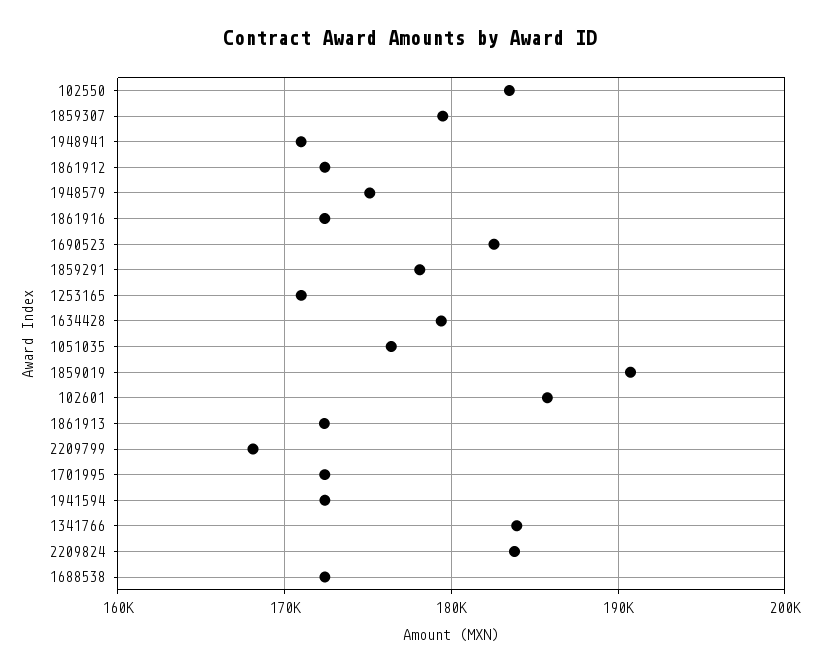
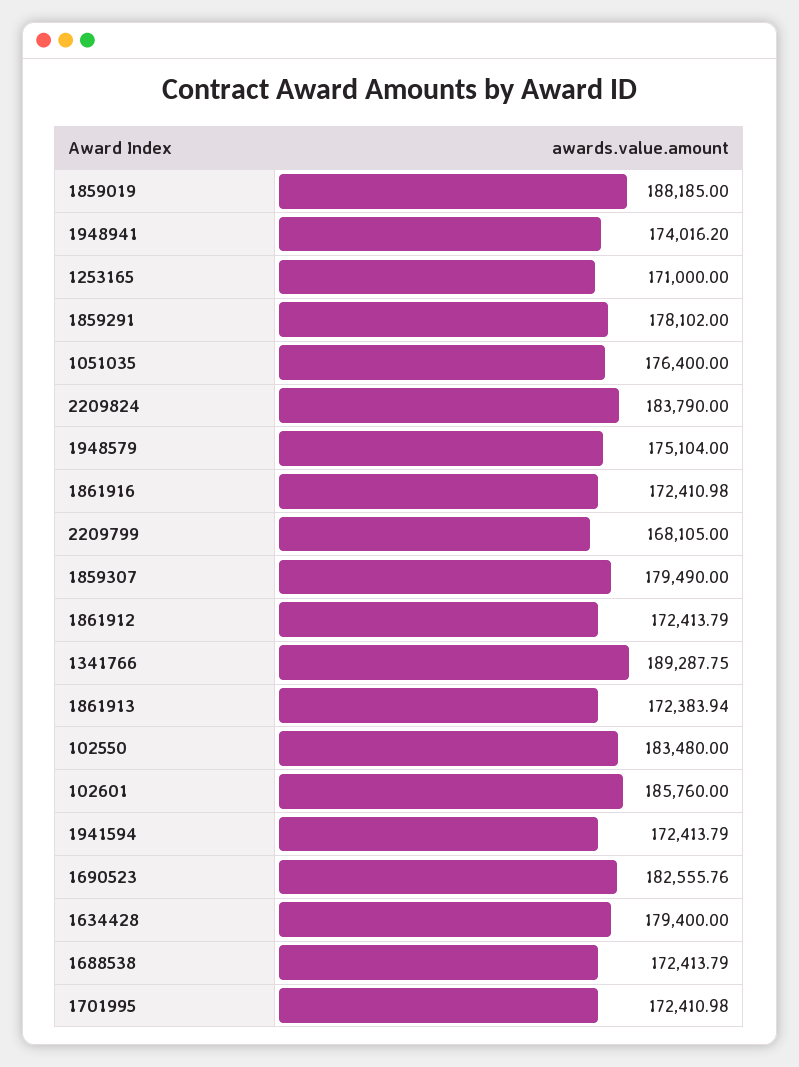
1948941: 171000 -> 174016.2
1859019: 191000 -> 188185
1341766: 184000 -> 189287.75

